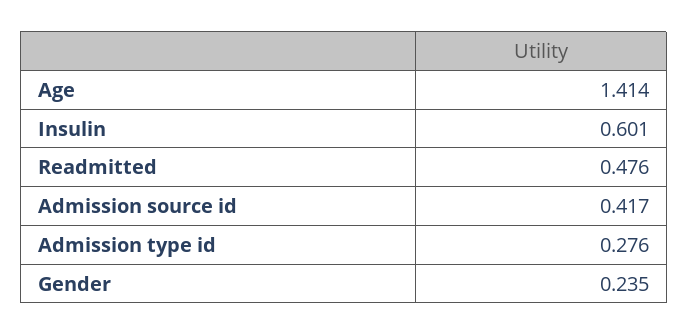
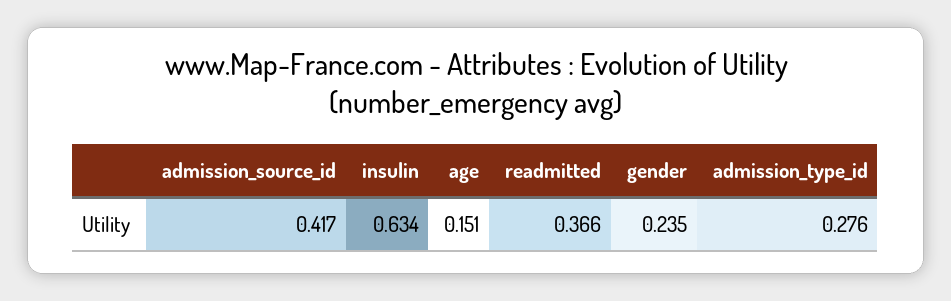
Age: 1.414 -> 0.151
Insulin: 0.601 -> 0.634
Readmitted: 0.476 -> 0.366

